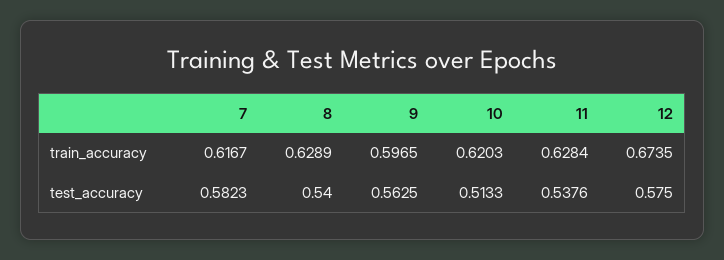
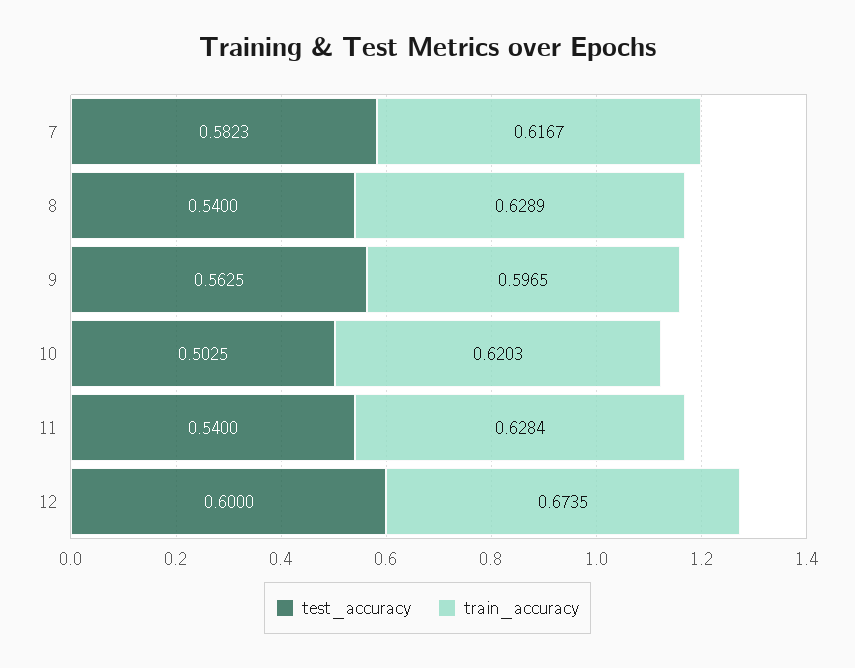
test_accuracy, 10: 0.5133 -> 0.5025
test_accuracy, 11: 0.5376 -> 0.54
test_accuracy, 12: 0.575 -> 0.6

